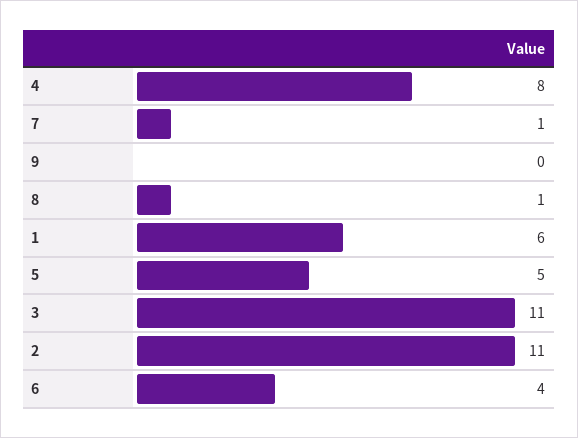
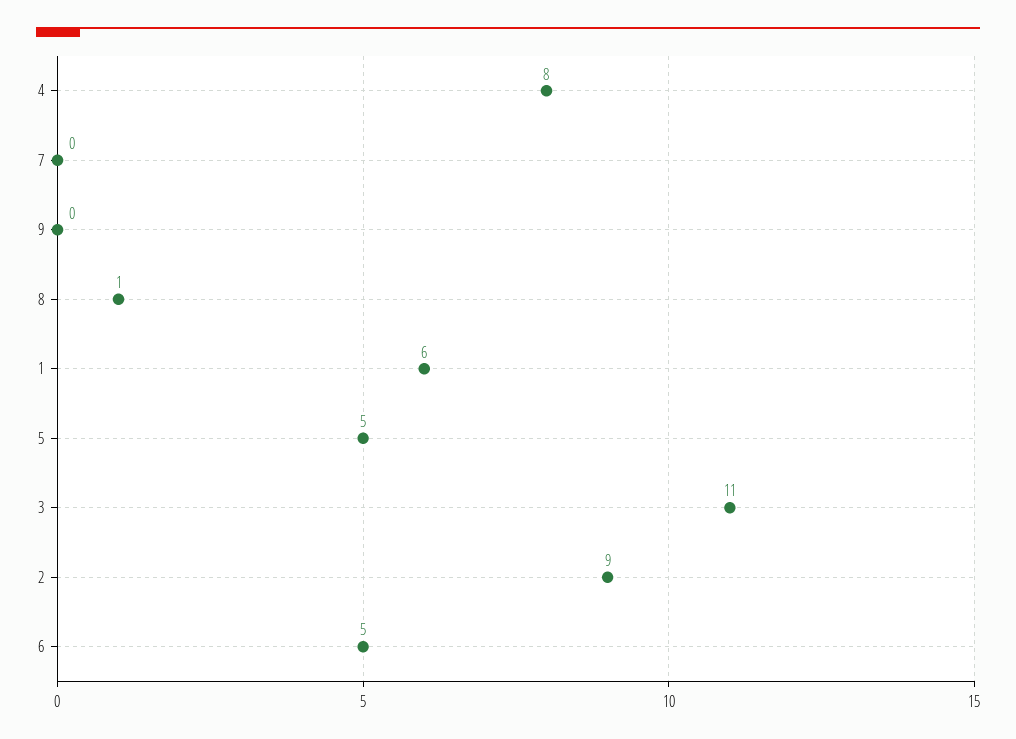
7: 1 -> 0
2: 11 -> 9
6: 4 -> 5

